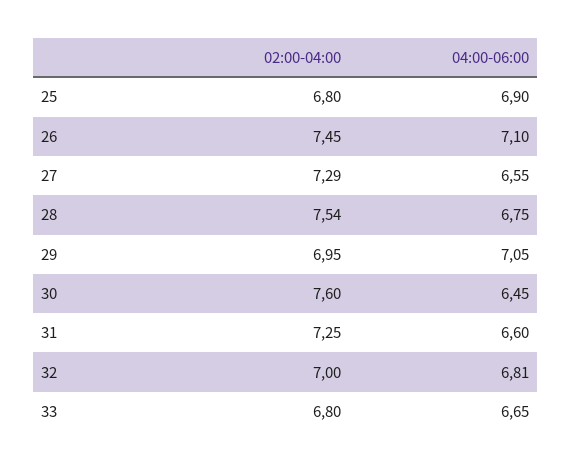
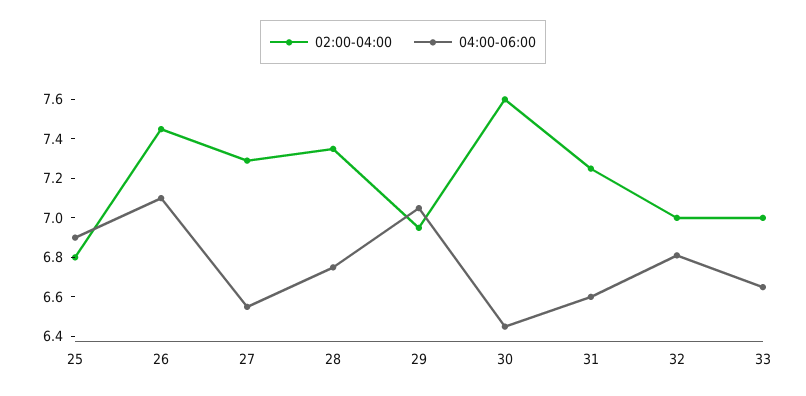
02:00-04:00, 28: 7.54 -> 7.35
02:00-04:00, 33: 6.8 -> 7

